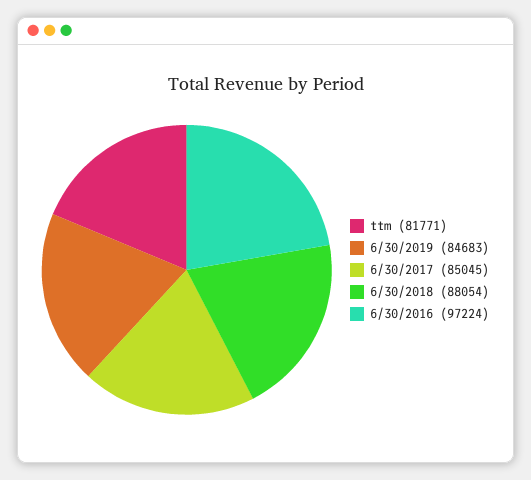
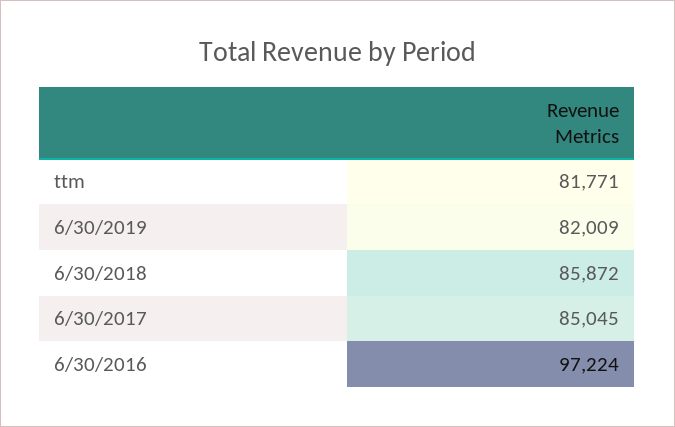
6/30/2019: 84683 -> 82009
6/30/2018: 88054 -> 85872

